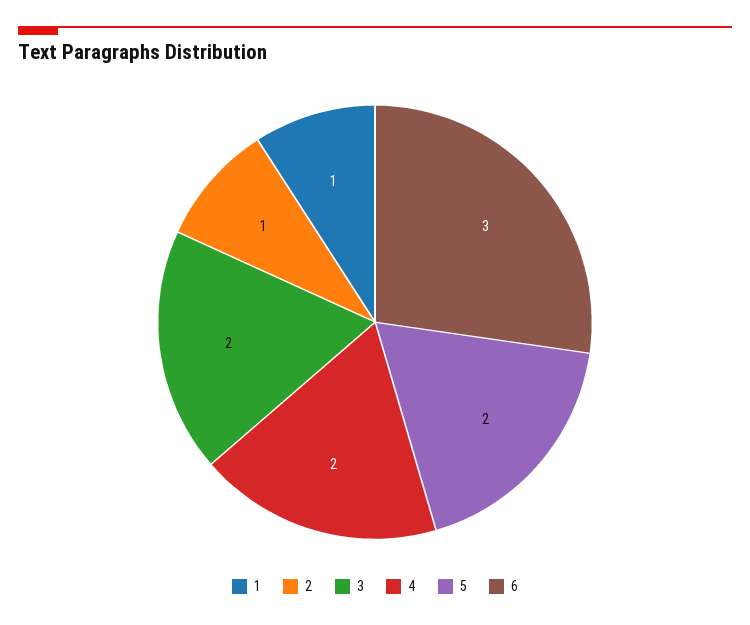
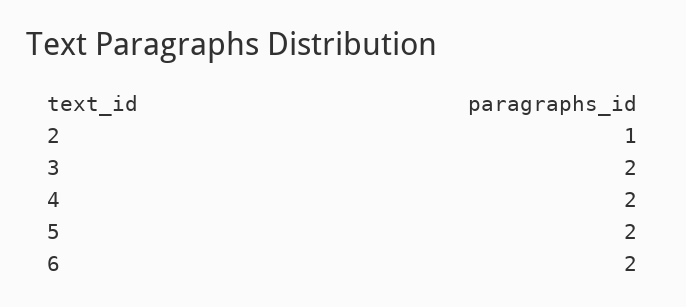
1: 1 -> none
6: 3 -> 2

